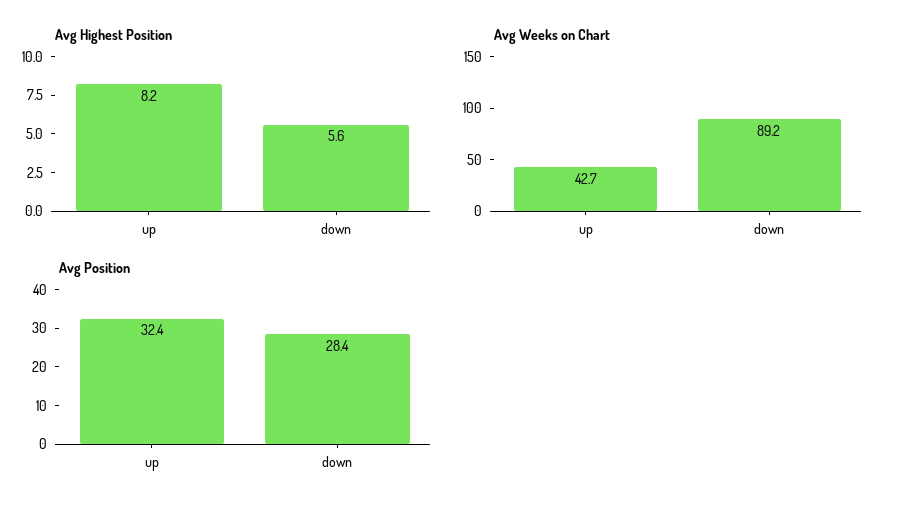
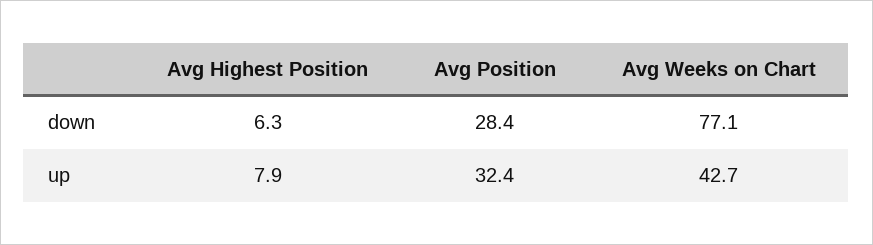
Avg Highest Position, up: 8.2 -> 7.9
Avg Highest Position, down: 5.6 -> 6.3
Avg Weeks on Chart, down: 89.2 -> 77.1

